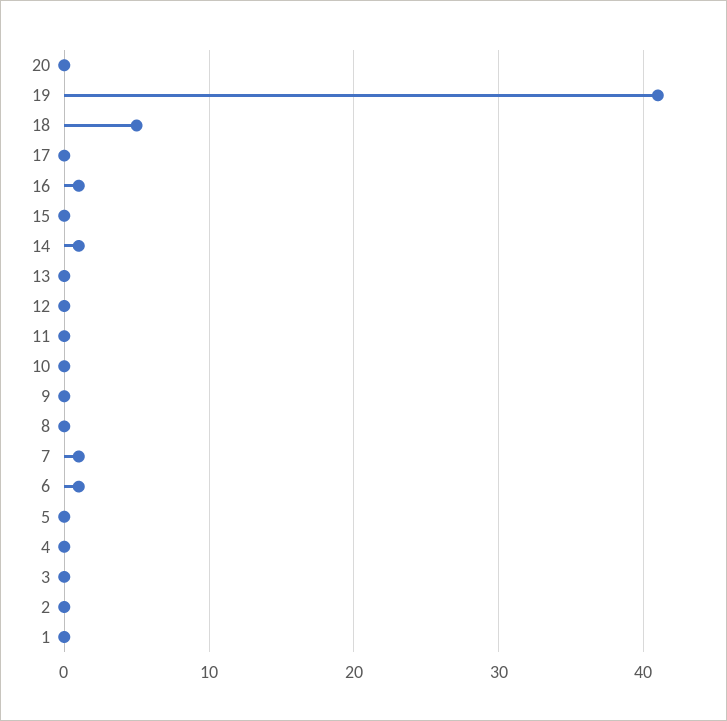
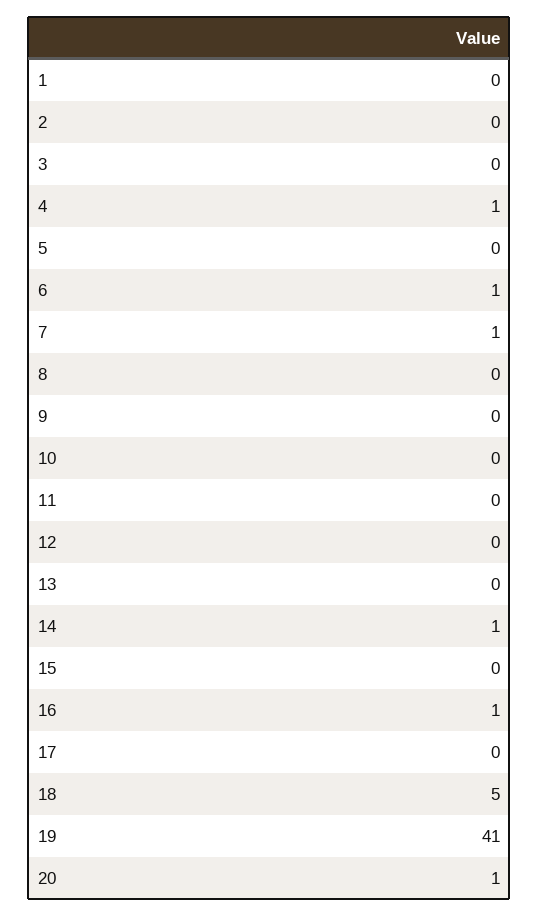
20: 0 -> 1
4: 0 -> 1

